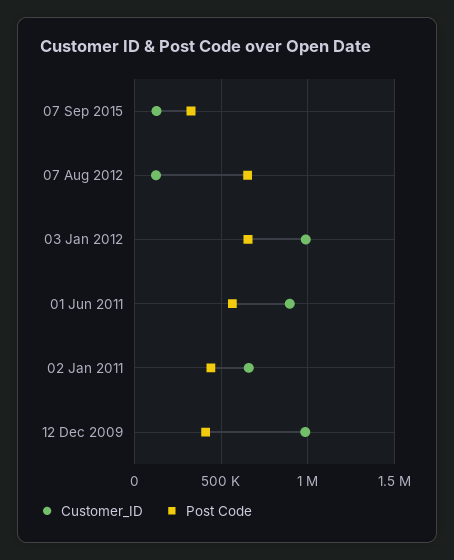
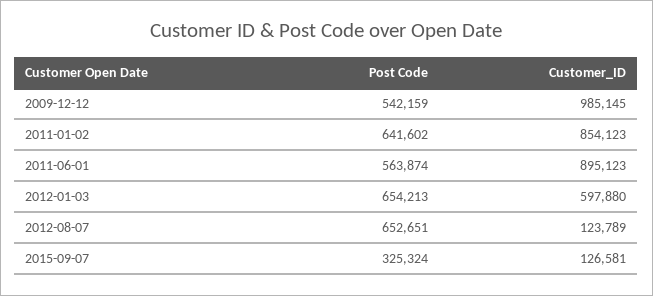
Customer_ID, 03 Jan 2012: 1000000 -> 597880
Customer_ID, 02 Jan 2011: 650000 -> 854123
Post Code, 02 Jan 2011: 450000 -> 641602
Post Code, 12 Dec 2009: 400000 -> 542159

